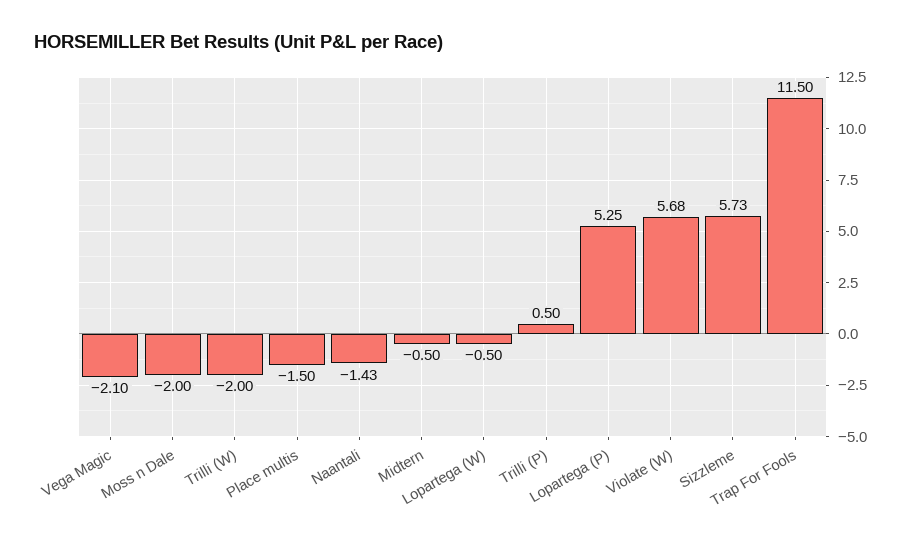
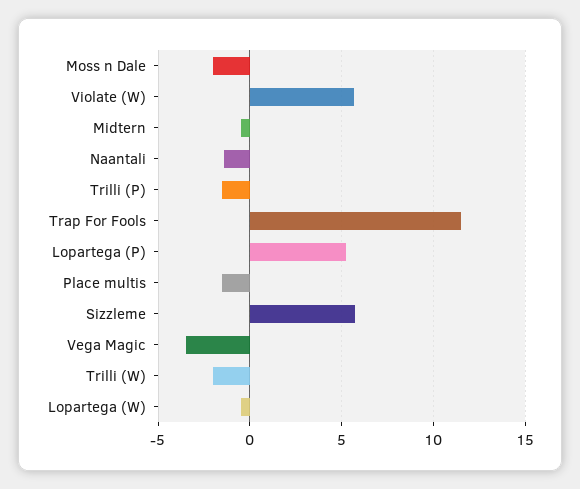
Vega Magic: -2.1 -> -3.5
Trilli (P): 0.5 -> -1.5

